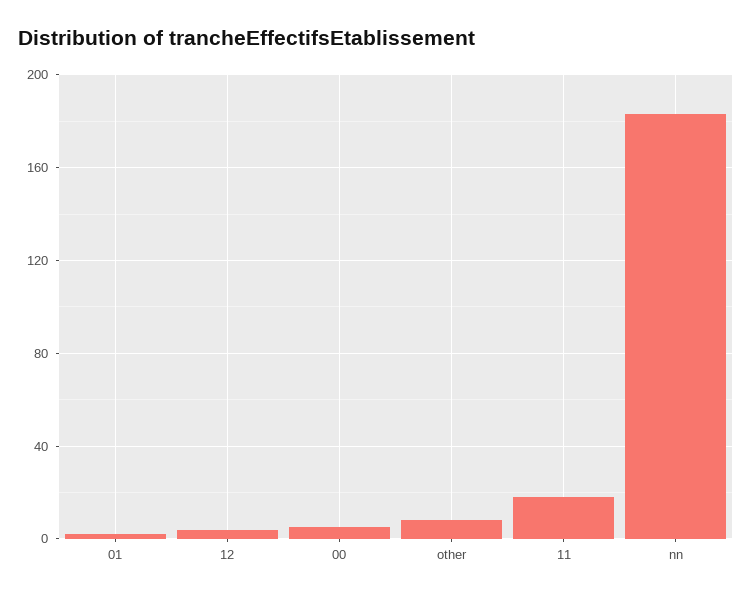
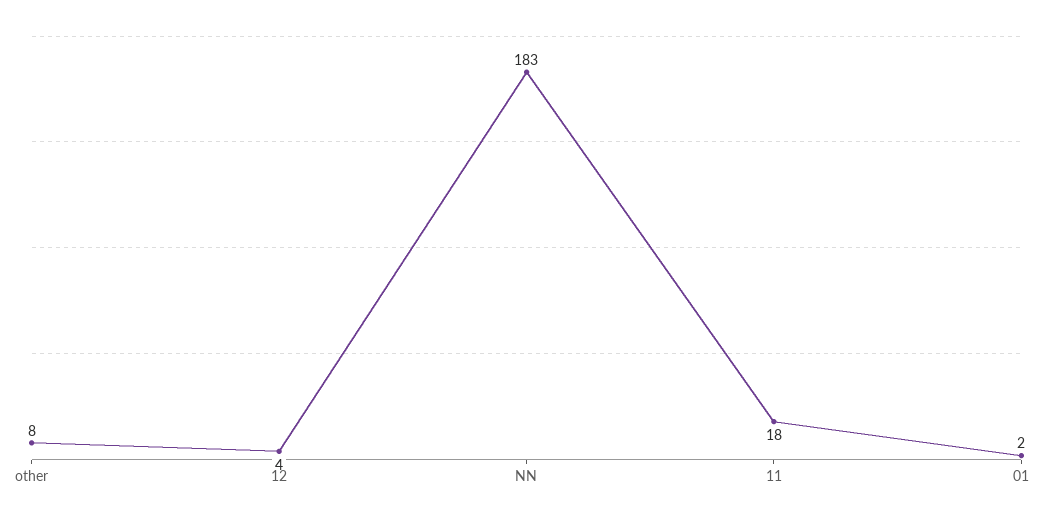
00: 5 -> none

